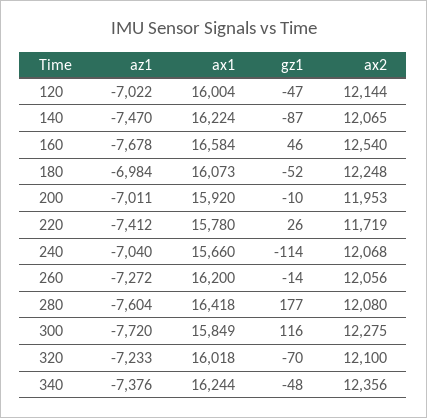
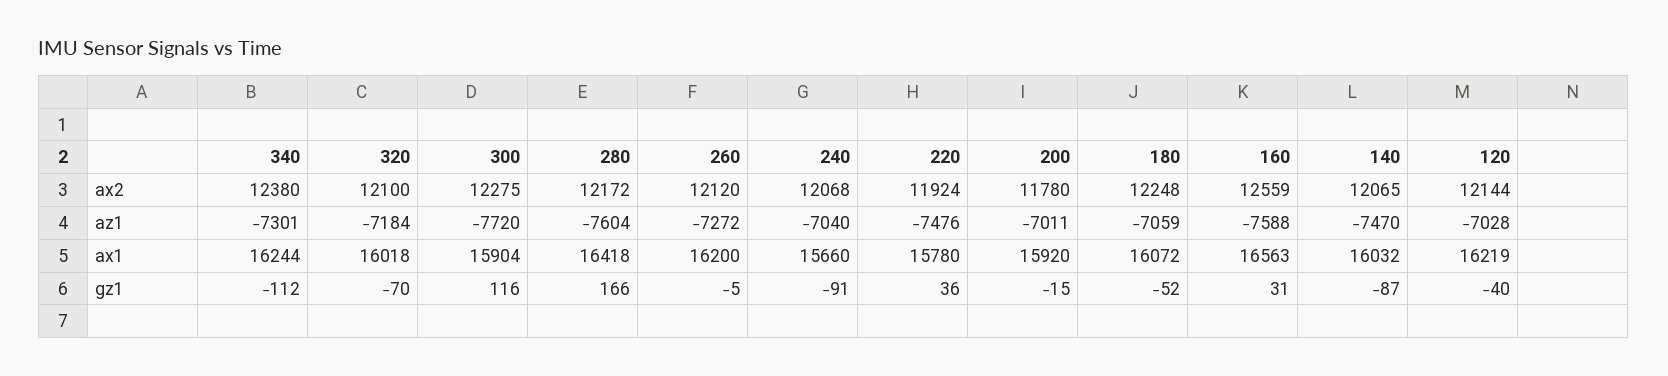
az1, 120: -7022 -> -7028
ax1, 120: 16004 -> 16219
gz1, 120: -47 -> -40
ax1, 140: 16224 -> 16032
az1, 160: -7678 -> -7588
ax1, 160: 16584 -> 16563
gz1, 160: 46 -> 31
ax2, 160: 12540 -> 12559
az1, 180: -6984 -> -7059
ax1, 180: 16073 -> 16072
gz1, 200: -10 -> -15
ax2, 200: 11953 -> 11780
az1, 220: -7412 -> -7476
gz1, 220: 26 -> 36
ax2, 220: 11719 -> 11924
gz1, 240: -114 -> -91
gz1, 260: -14 -> -5
ax2, 260: 12056 -> 12120
gz1, 280: 177 -> 166
ax2, 280: 12080 -> 12172
ax1, 300: 15849 -> 15904
az1, 320: -7233 -> -7184
az1, 340: -7376 -> -7301
gz1, 340: -48 -> -112
ax2, 340: 12356 -> 12380

